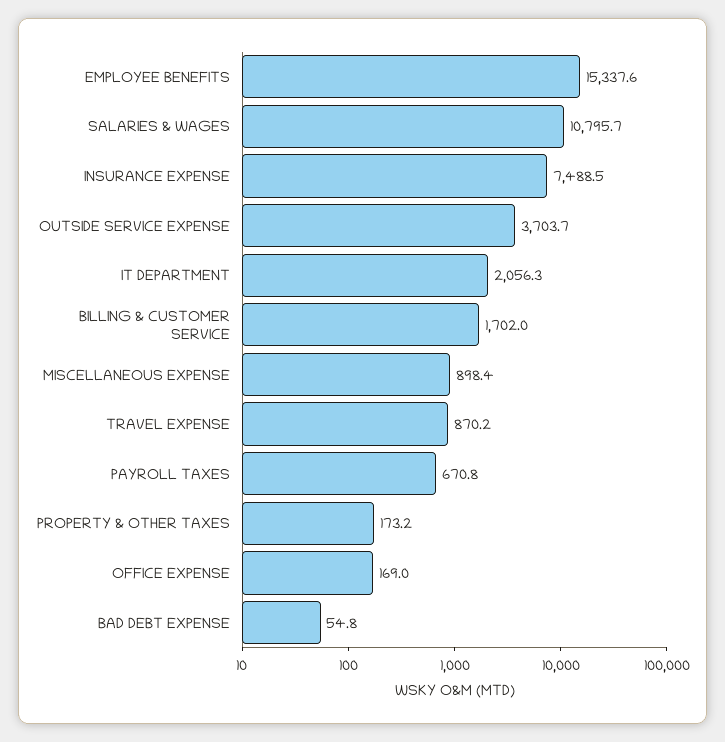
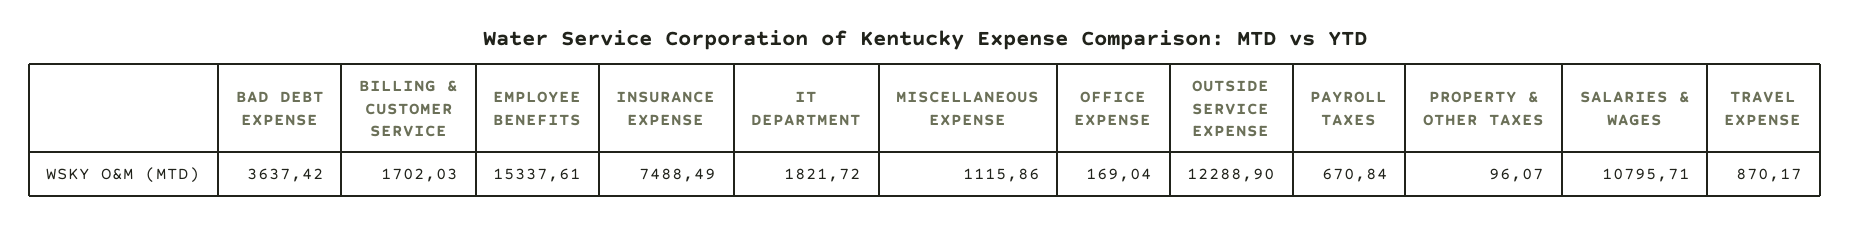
OUTSIDE SERVICE EXPENSE: 3703.7 -> 12288.9
IT DEPARTMENT: 2056.3 -> 1821.72
MISCELLANEOUS EXPENSE: 898.4 -> 1115.86
PROPERTY & OTHER TAXES: 173.2 -> 96.07
BAD DEBT EXPENSE: 54.8 -> 3637.42

